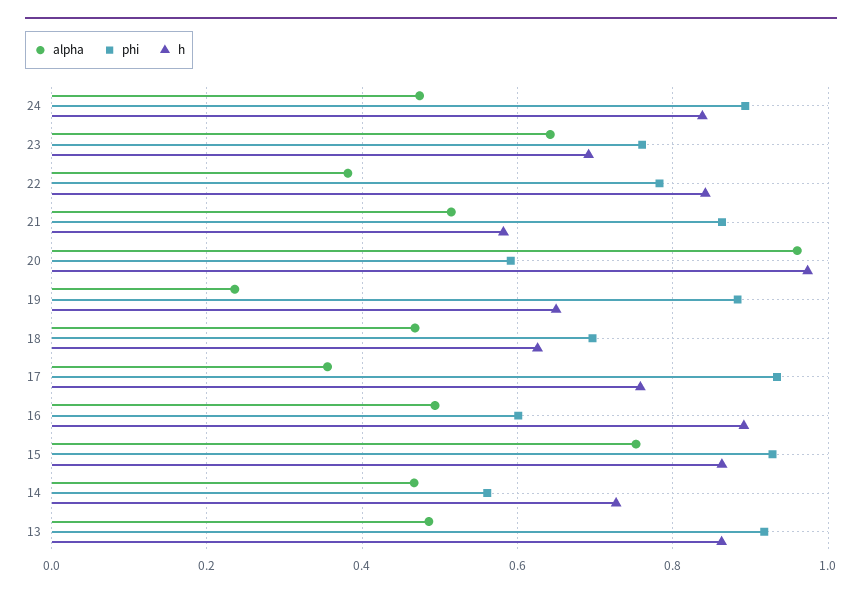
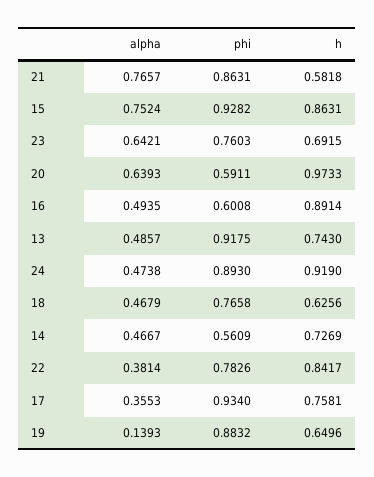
h, 24: 0.84 -> 0.919
alpha, 21: 0.52 -> 0.7657
alpha, 20: 0.96 -> 0.6393
alpha, 19: 0.24 -> 0.1393
phi, 18: 0.7 -> 0.7658
h, 13: 0.86 -> 0.743

